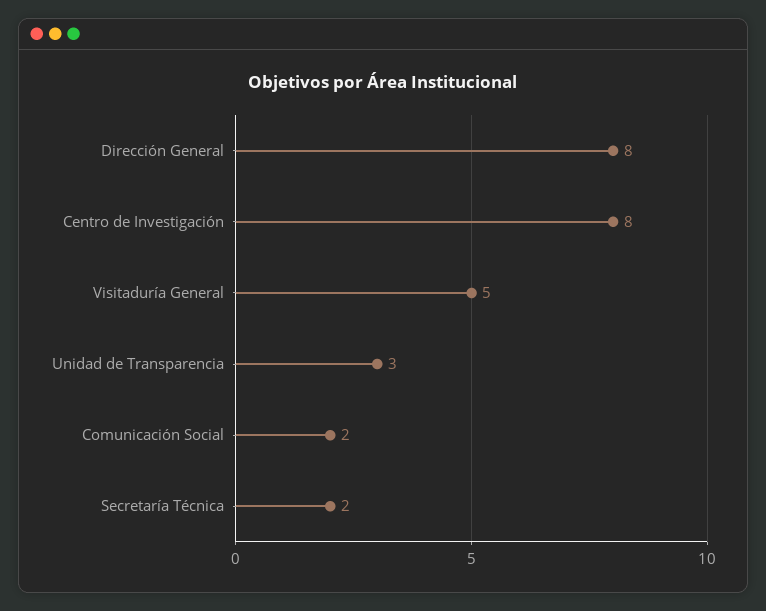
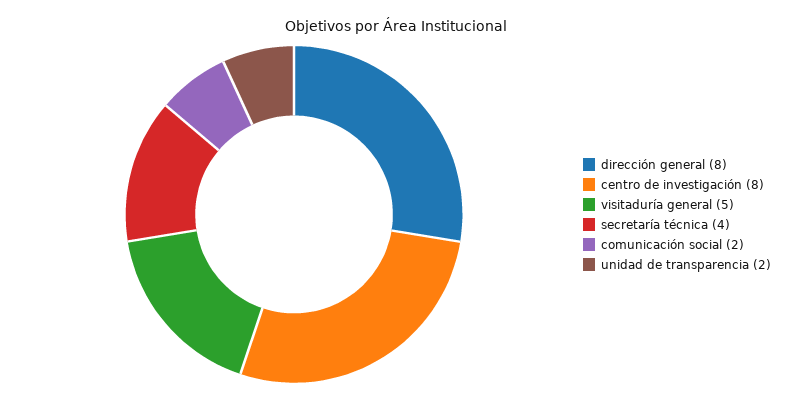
Unidad de Transparencia: 3 -> 2
Secretaría Técnica: 2 -> 4

